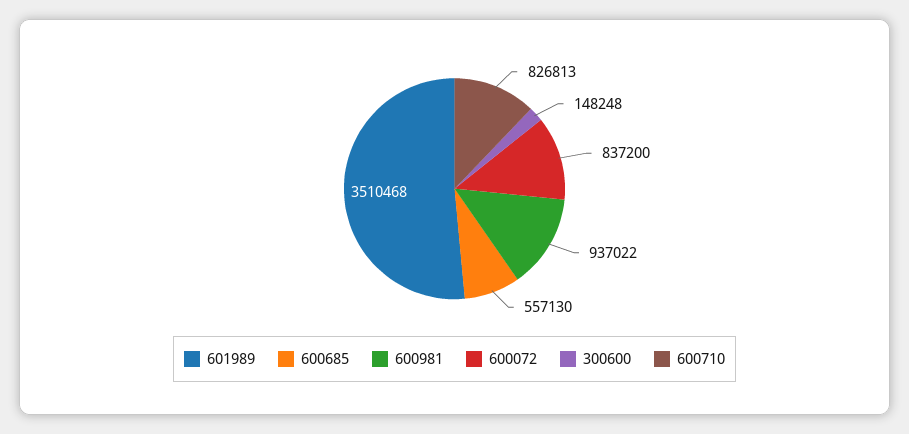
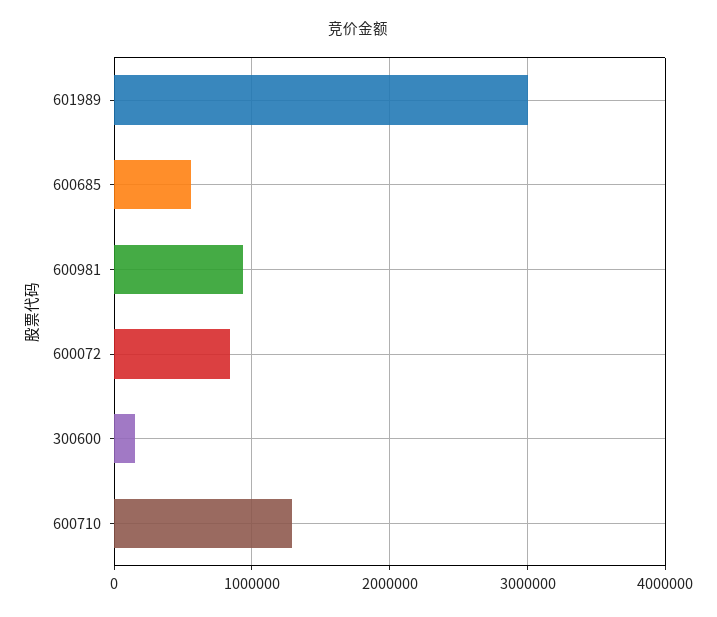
601989: 3510468 -> 3000000
600710: 826813 -> 1300000

